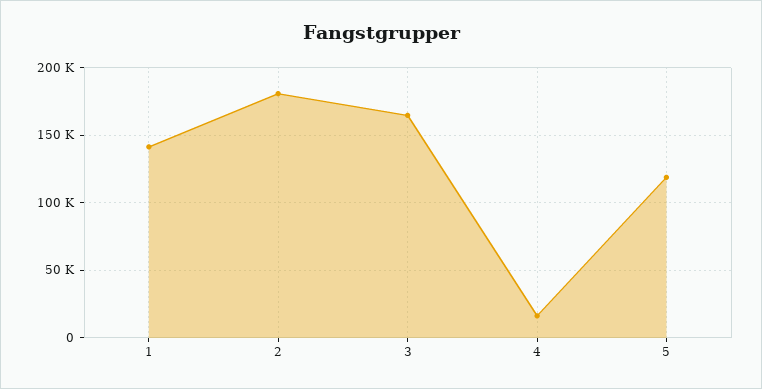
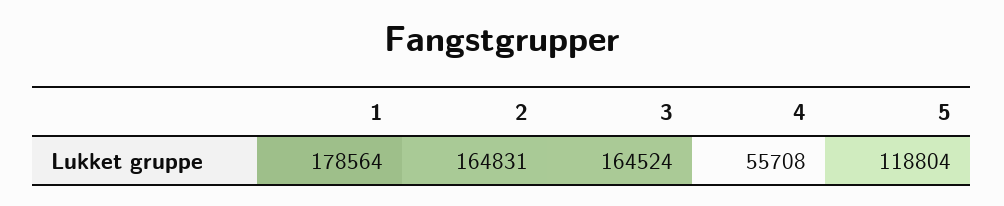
1: 140000 -> 178564
2: 180000 -> 164831
4: 15000 -> 55708

